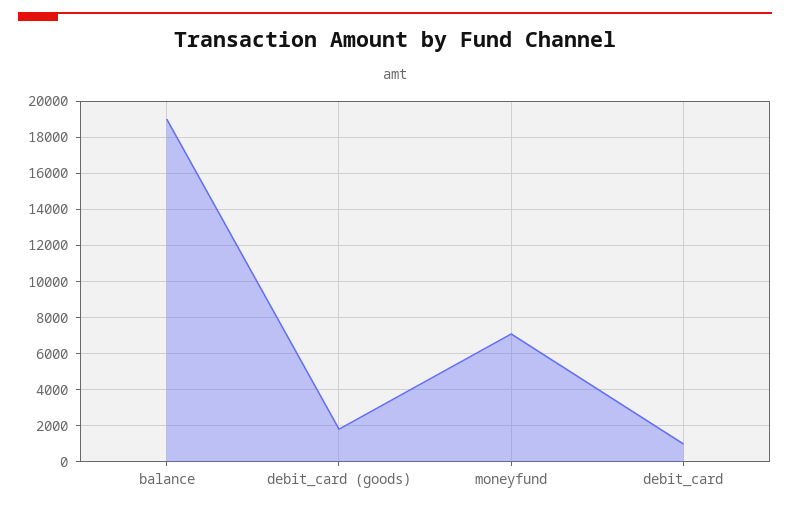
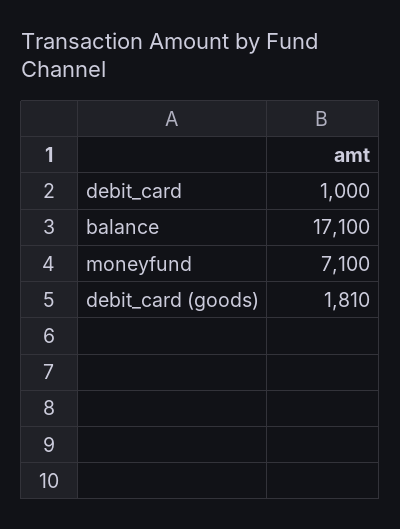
balance: 19000 -> 17100

